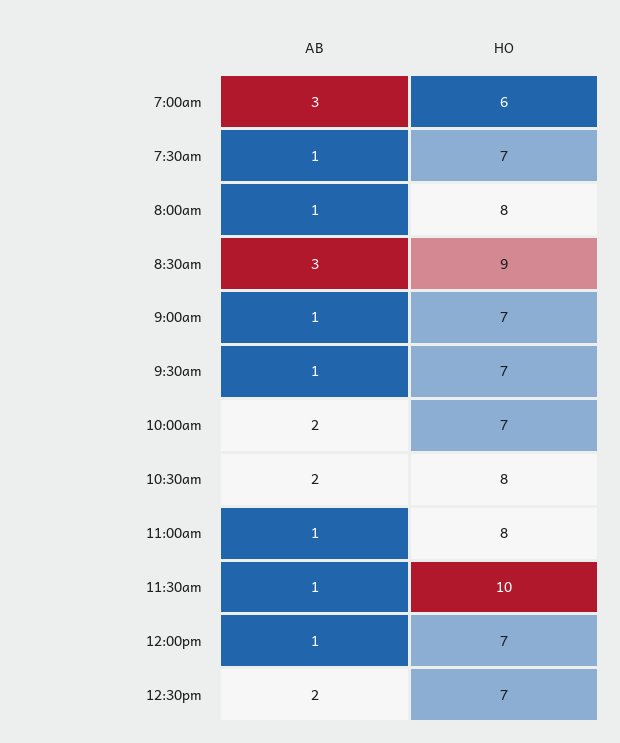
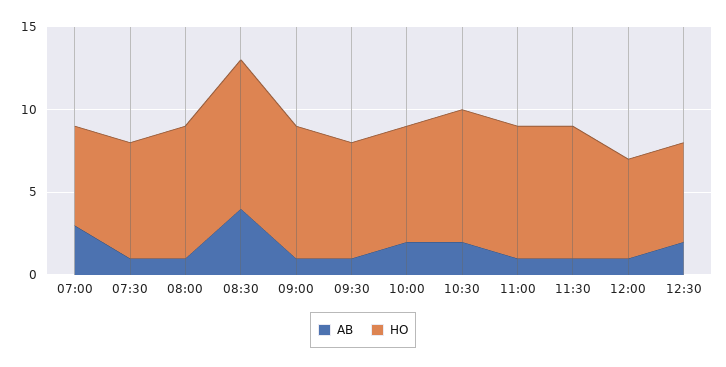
AB, 8:30am: 3 -> 4
HO, 9:00am: 7 -> 8
HO, 11:30am: 10 -> 8
HO, 12:00pm: 7 -> 6
HO, 12:30pm: 7 -> 6

